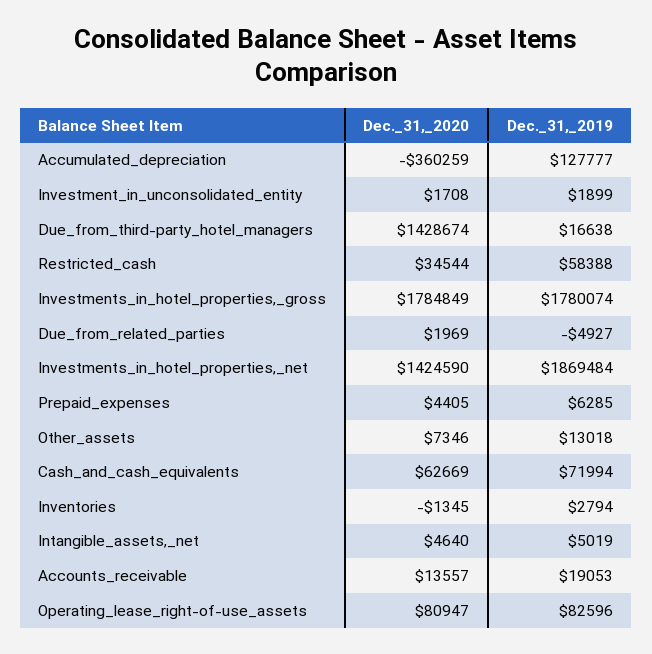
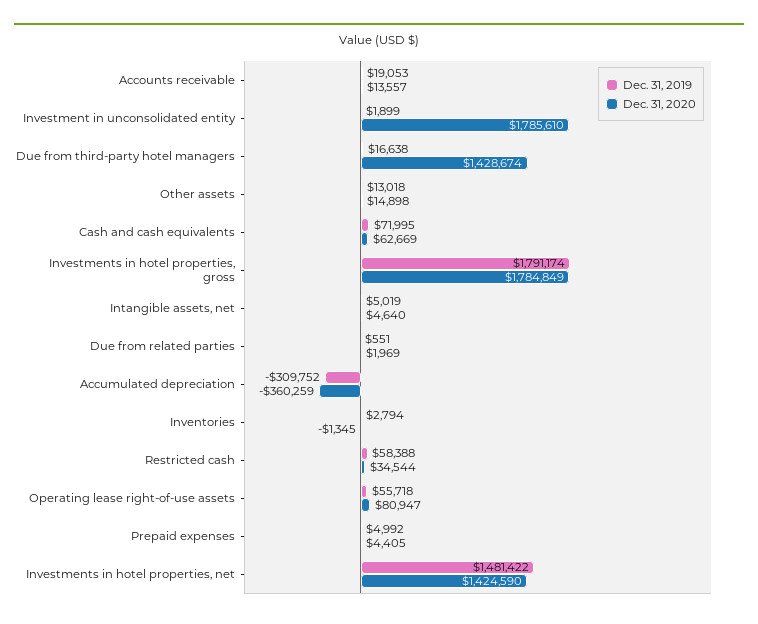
Dec._31,_2019, Accumulated_depreciation: 127777 -> -309752
Dec._31,_2020, Investment_in_unconsolidated_entity: 1708 -> 1785610
Dec._31,_2019, Investments_in_hotel_properties,_gross: 1780074 -> 1791174
Dec._31,_2019, Due_from_related_parties: -4927 -> 551
Dec._31,_2019, Investments_in_hotel_properties,_net: 1869484 -> 1481422
Dec._31,_2019, Prepaid_expenses: 6285 -> 4992
Dec._31,_2020, Other_assets: 7346 -> 14898
Dec._31,_2019, Cash_and_cash_equivalents: 71994 -> 71995
Dec._31,_2019, Operating_lease_right-of-use_assets: 82596 -> 55718

